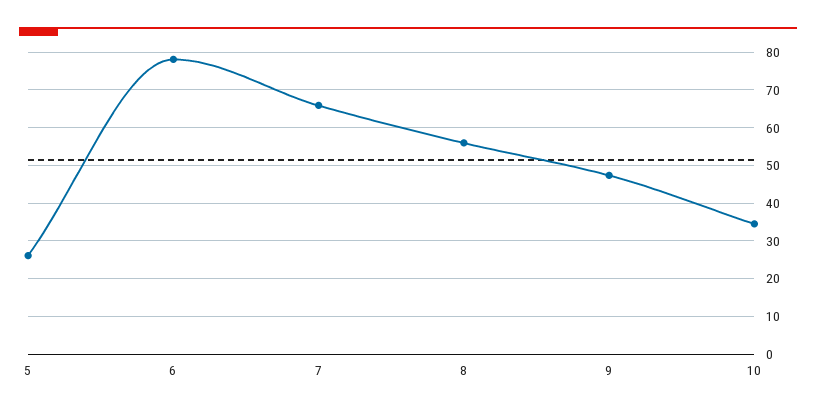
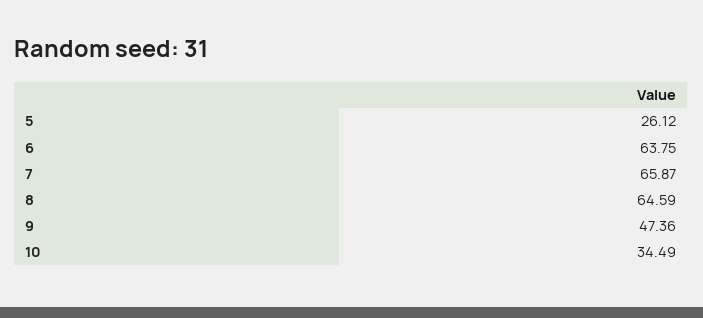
6: 78 -> 63.75
8: 56 -> 64.59

